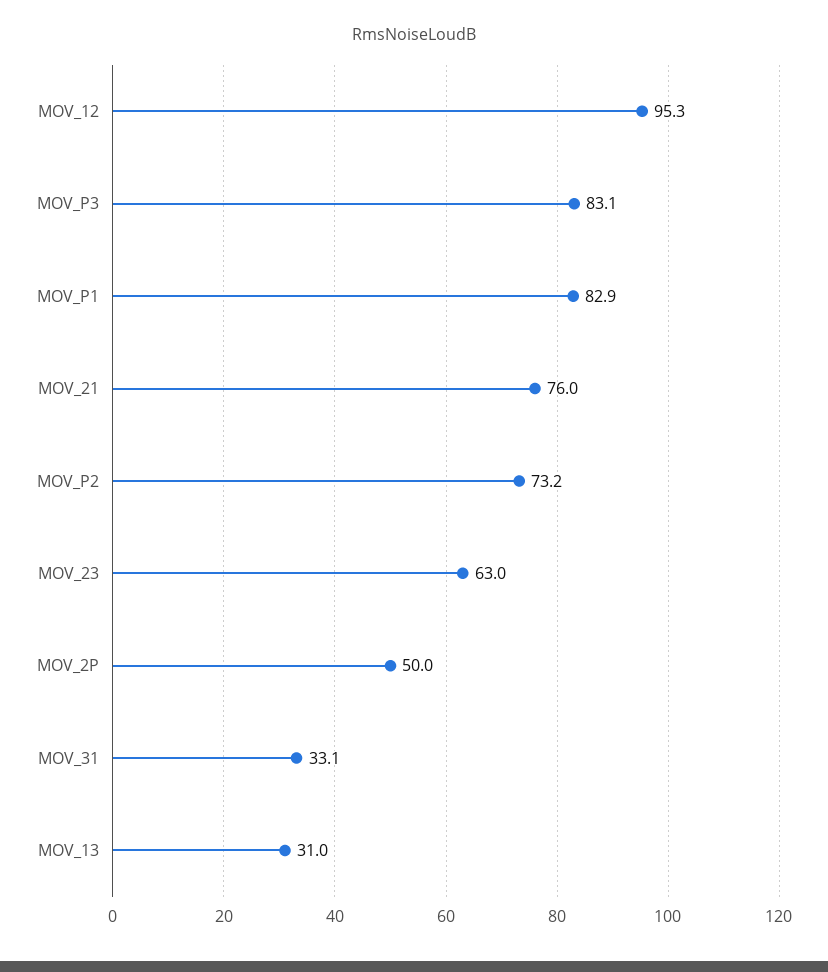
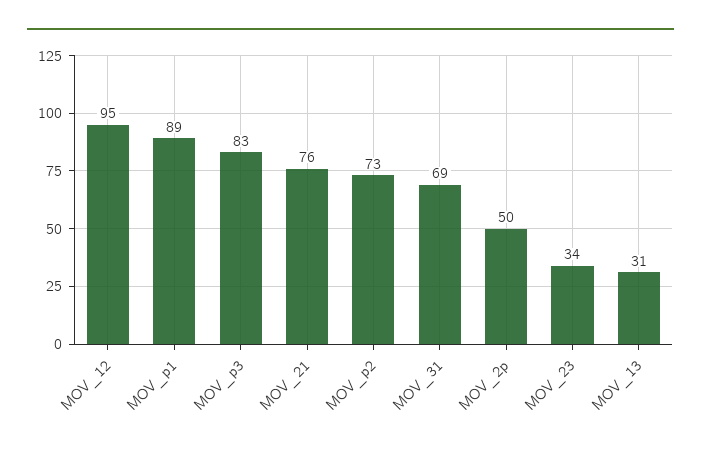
MOV_P1: 82.9 -> 89
MOV_23: 63 -> 34
MOV_31: 33.1 -> 69

